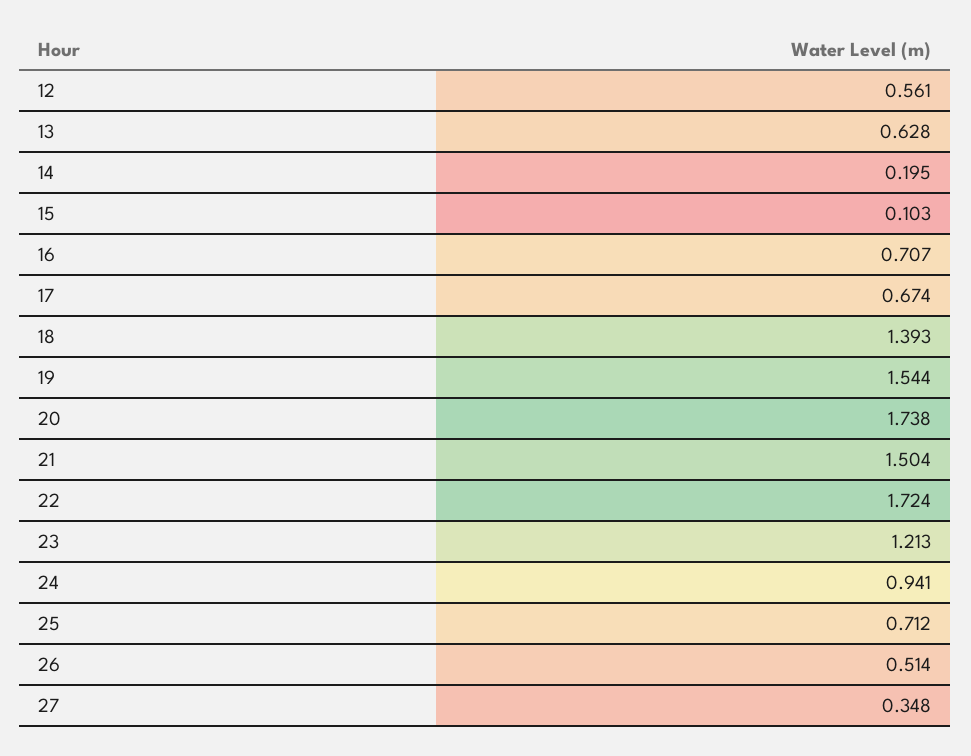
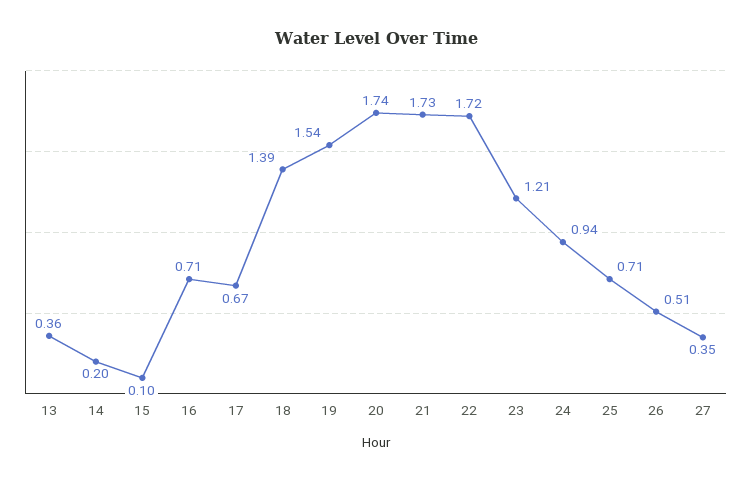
12: 0.561 -> none
13: 0.628 -> 0.36
21: 1.504 -> 1.73

